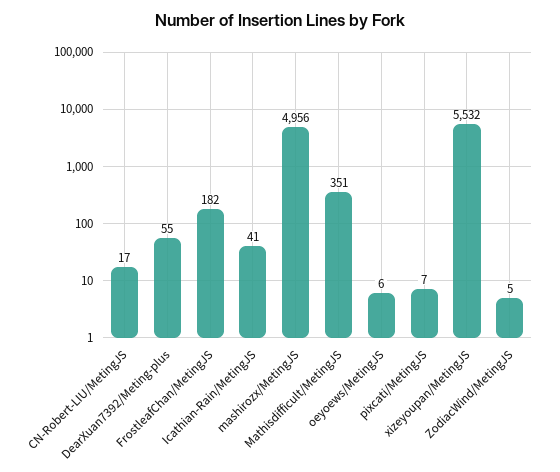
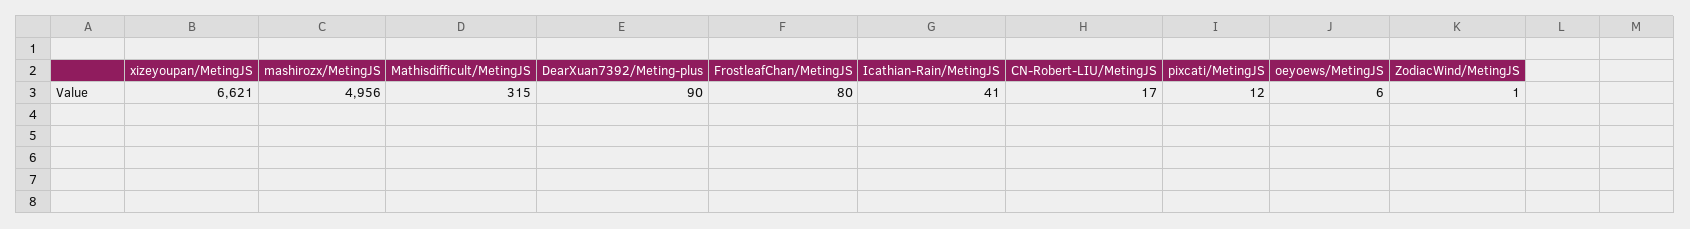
DearXuan7392/Meting-plus: 55 -> 90
FrostleafChan/MetingJS: 182 -> 80
Mathisdifficult/MetingJS: 351 -> 315
pixcati/MetingJS: 7 -> 12
xizeyoupan/MetingJS: 5532 -> 6621
ZodiacWind/MetingJS: 5 -> 1

